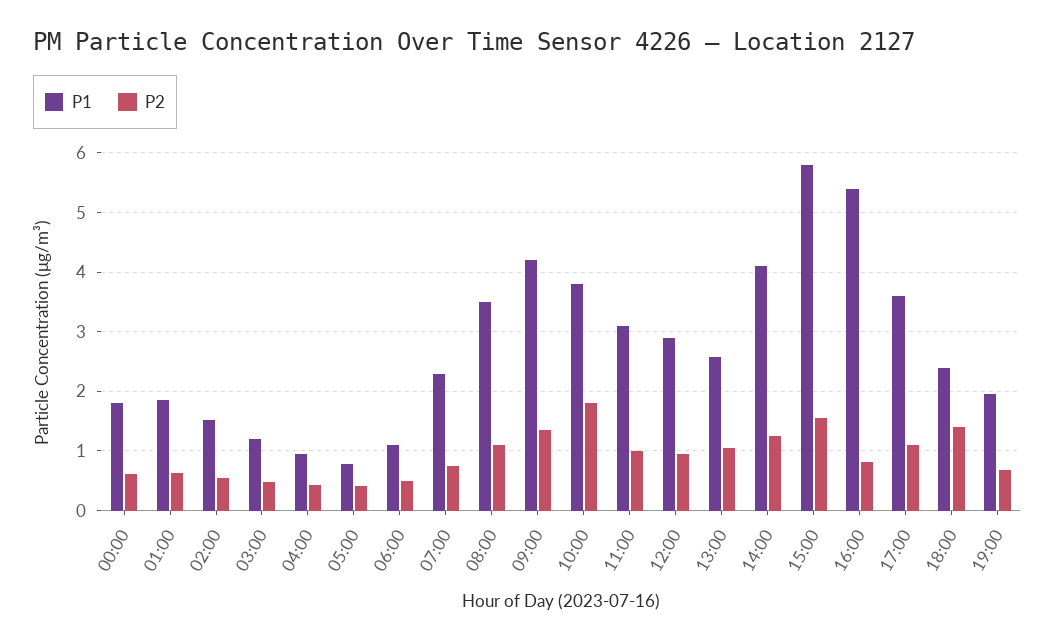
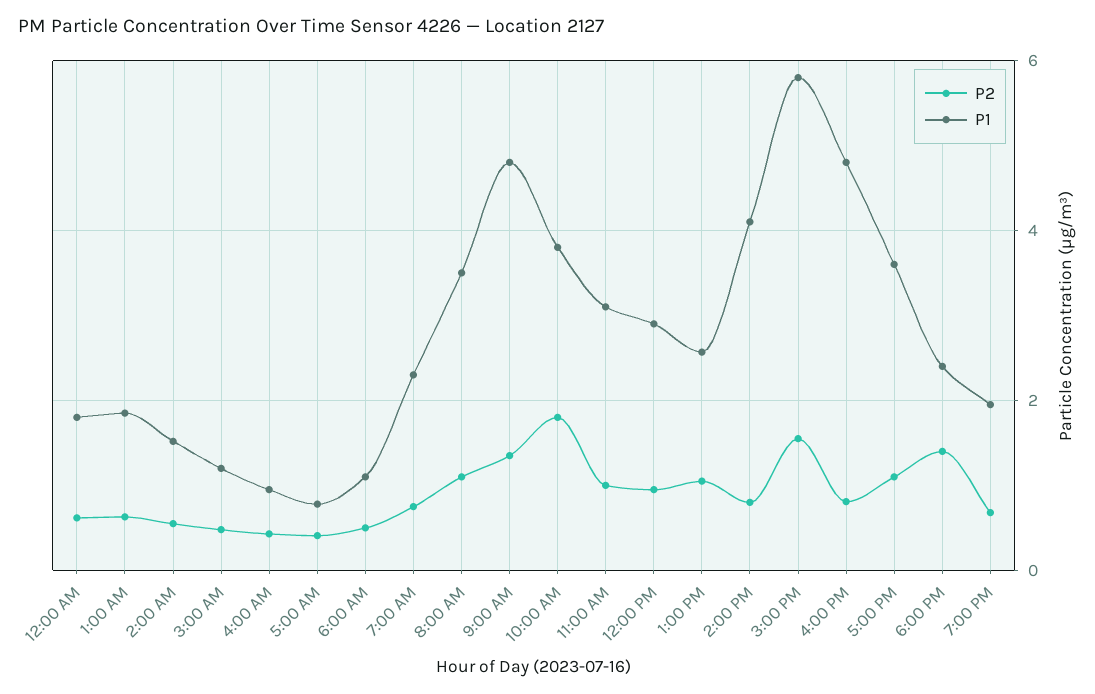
P1, 09:00: 4.2 -> 4.8
P2, 14:00: 1.2 -> 0.8
P1, 16:00: 5.4 -> 4.8

